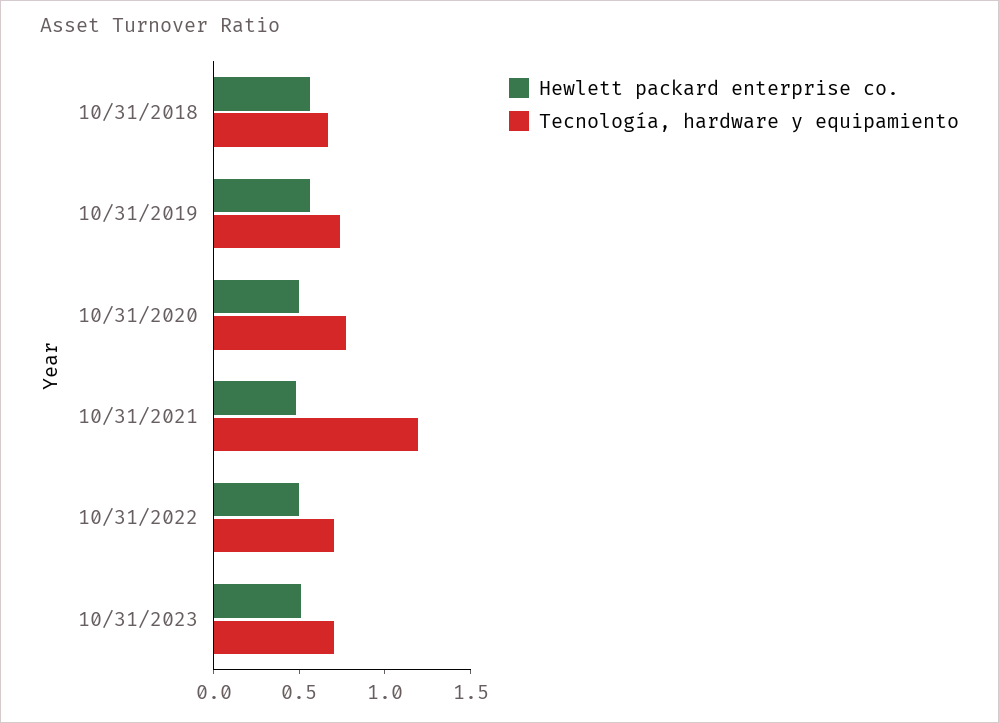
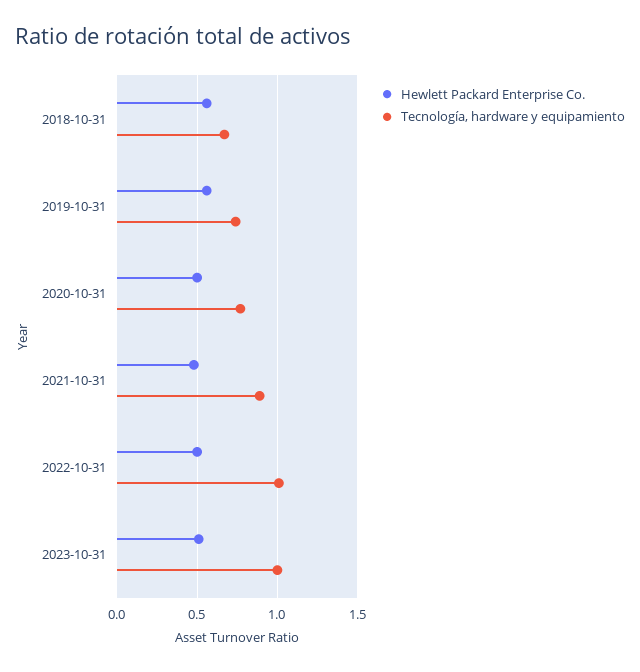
Tecnología, hardware y equipamiento, 10/31/2021: 1.2 -> 0.9
Tecnología, hardware y equipamiento, 10/31/2022: 0.7 -> 1
Tecnología, hardware y equipamiento, 10/31/2023: 0.7 -> 1

